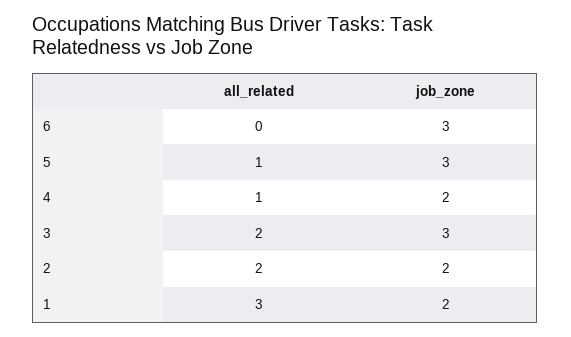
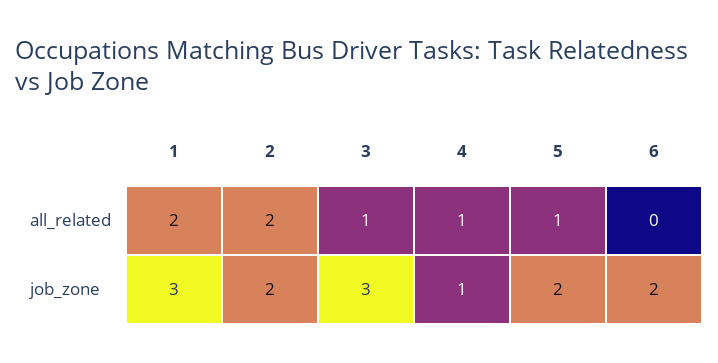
job_zone, 6: 3 -> 2
job_zone, 5: 3 -> 2
job_zone, 4: 2 -> 1
all_related, 3: 2 -> 1
all_related, 1: 3 -> 2
job_zone, 1: 2 -> 3

